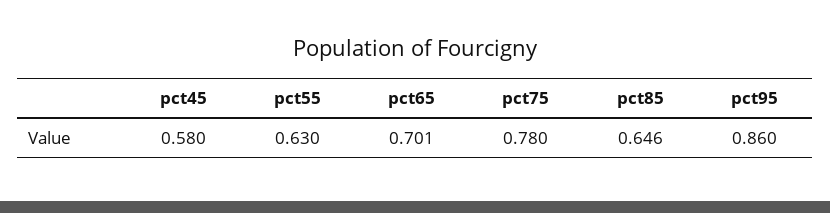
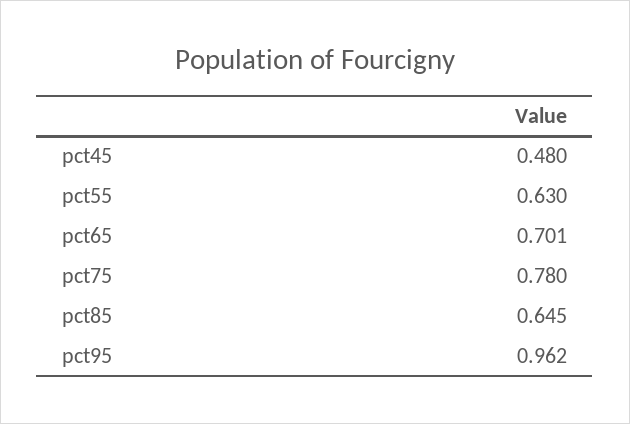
pct45: 0.58 -> 0.48
pct85: 0.646 -> 0.645
pct95: 0.86 -> 0.962

